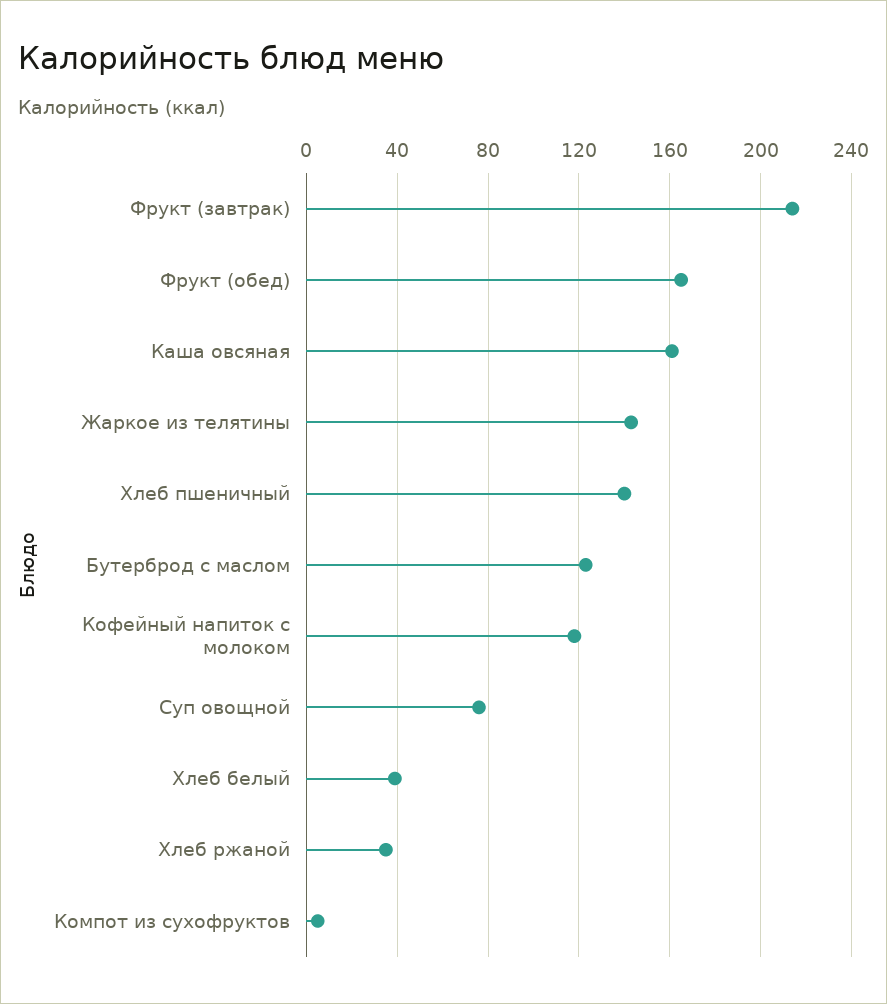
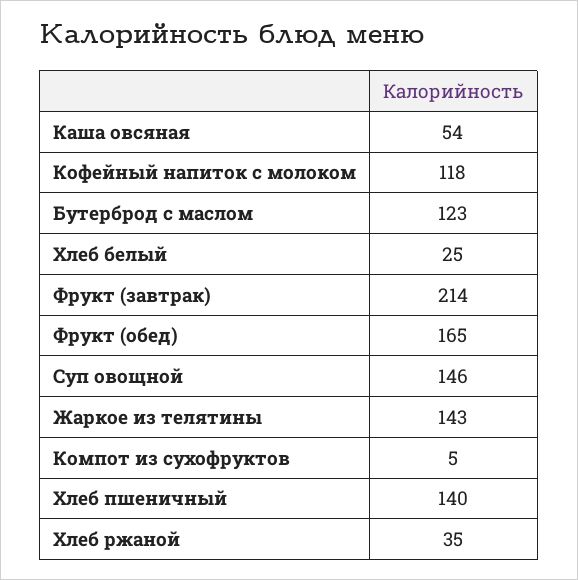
Каша овсяная: 160 -> 54
Суп овощной: 75 -> 146
Хлеб белый: 40 -> 25

